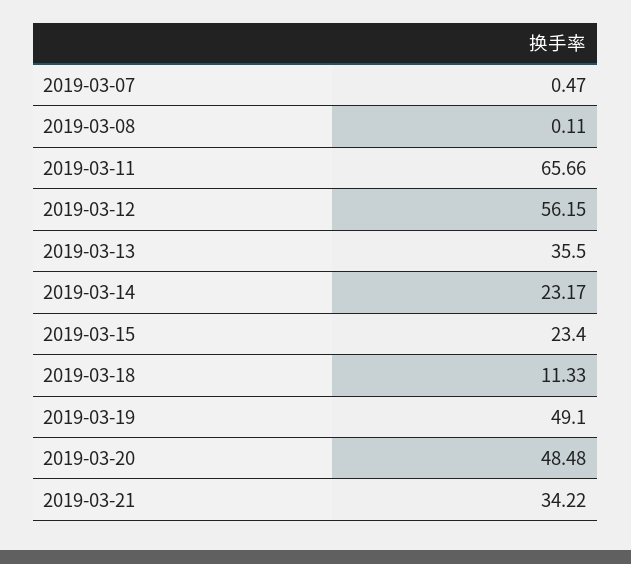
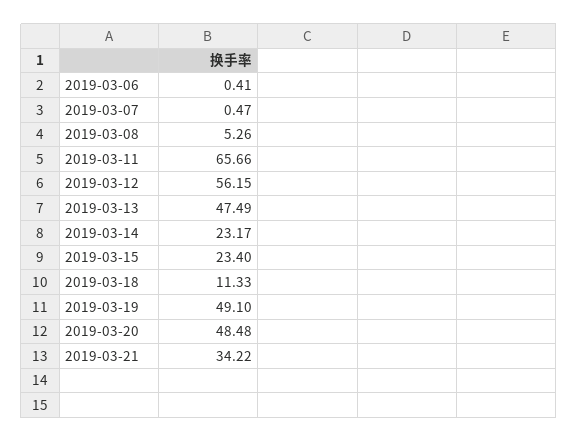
2019-03-08: 0.11 -> 5.26
2019-03-13: 35.5 -> 47.49
2019-03-06: none -> 0.41

